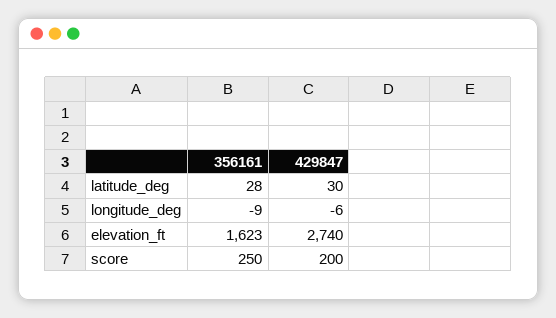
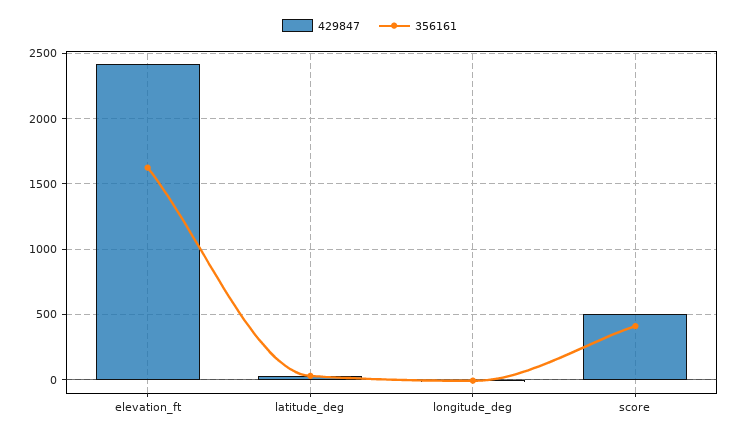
429847, elevation_ft: 2740 -> 2400
356161, score: 250 -> 400
429847, score: 200 -> 500

